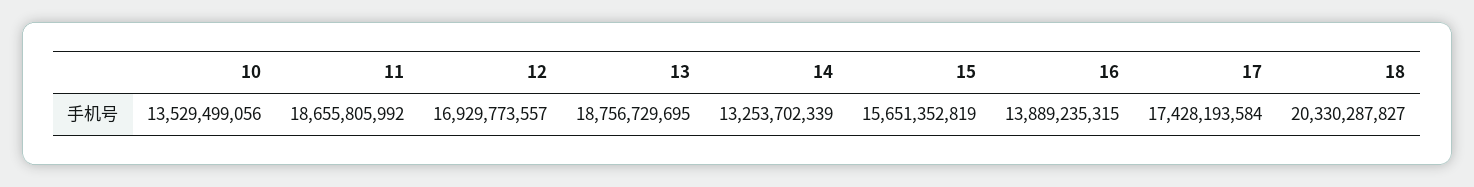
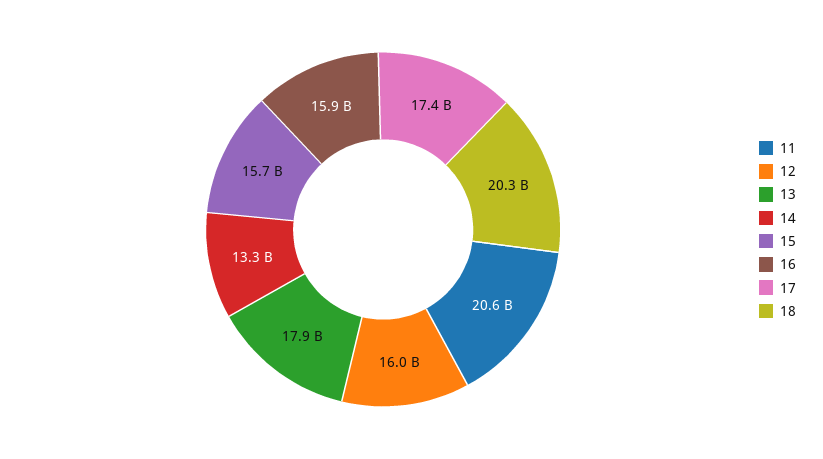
10: 13529499056 -> none
11: 18655805992 -> 20600000000
12: 16929773557 -> 16000000000
13: 18756729695 -> 17900000000
16: 13889235315 -> 15900000000

